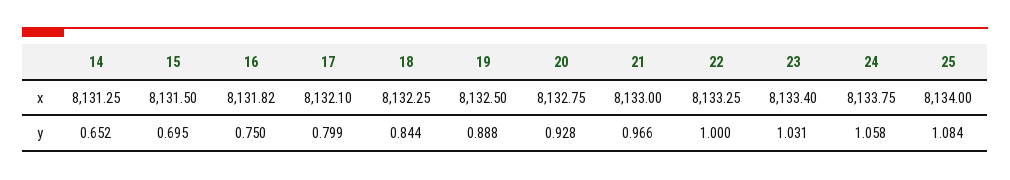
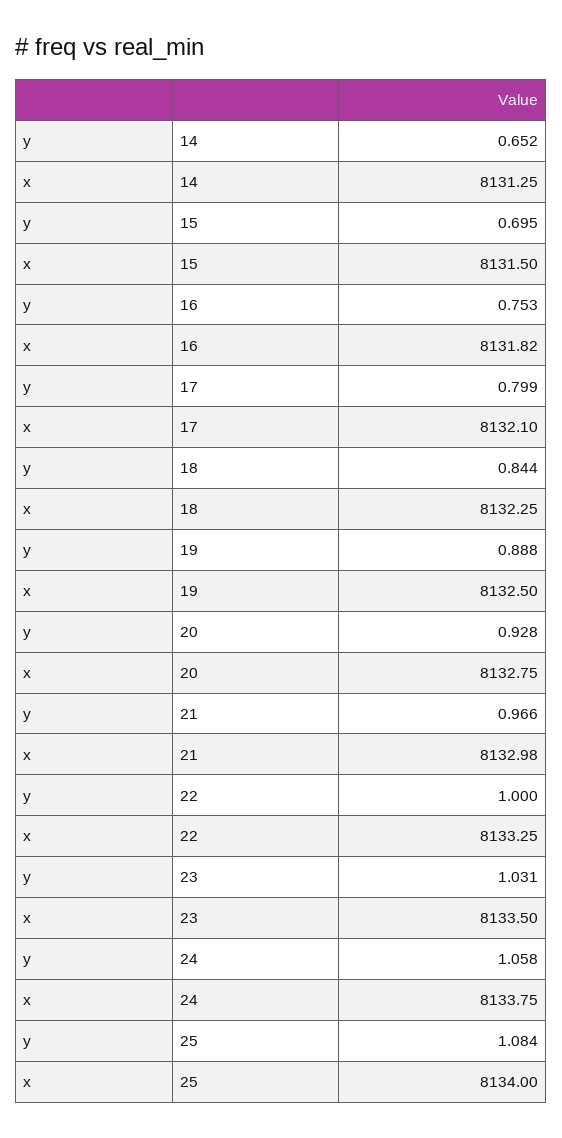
21, x: 8133 -> 8132.98
23, x: 8133.4 -> 8133.5
16, y: 0.75 -> 0.753

